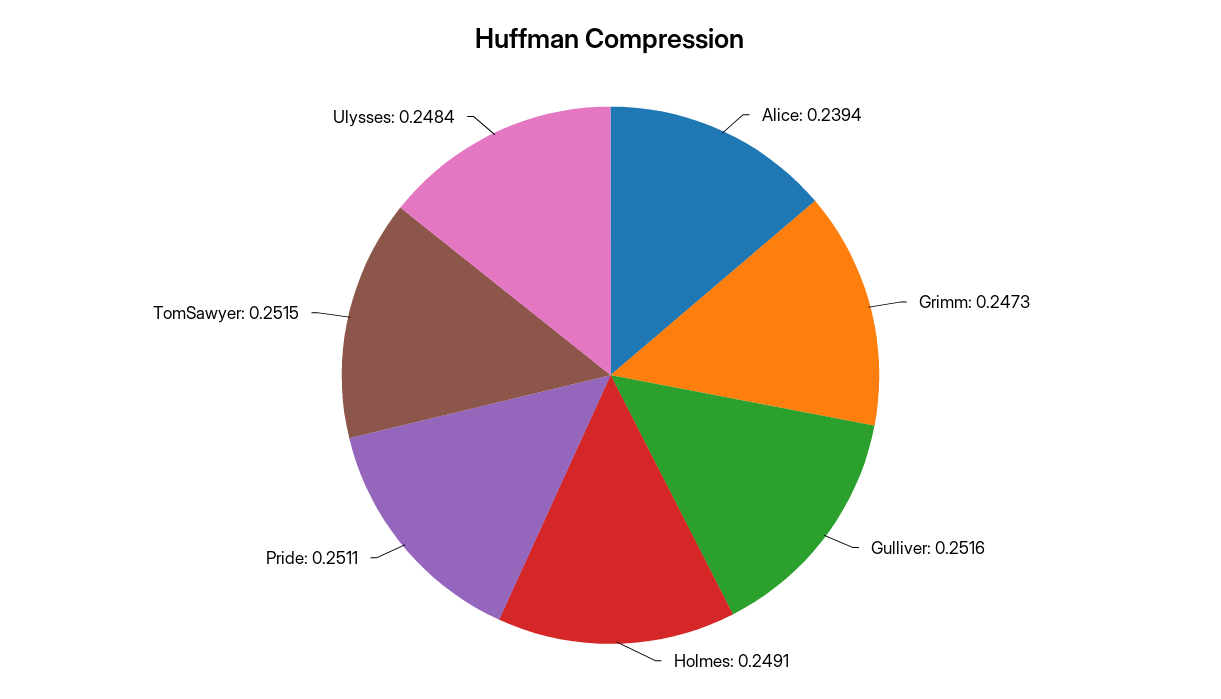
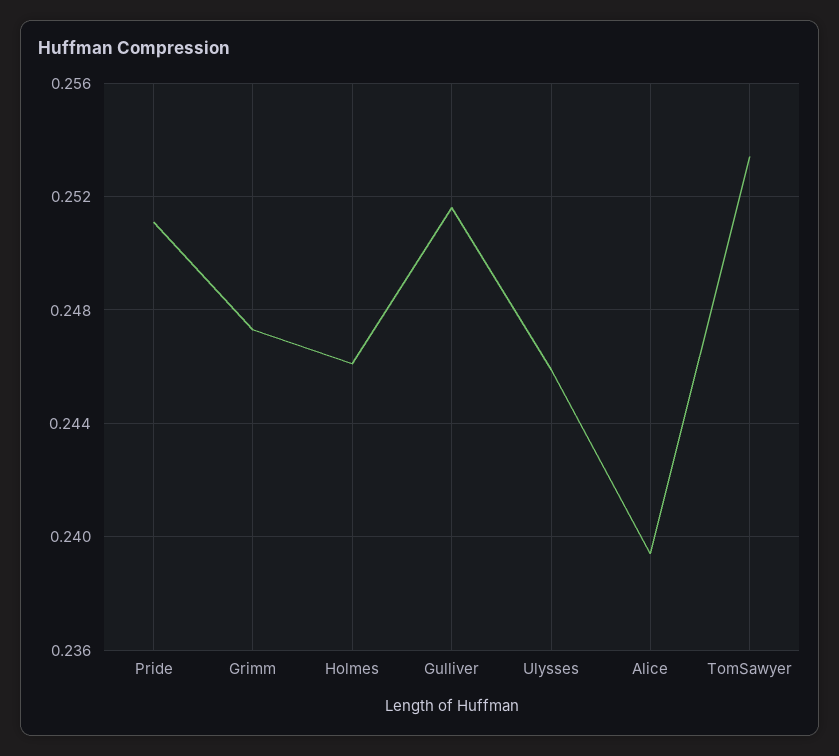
Holmes: 0.2491 -> 0.246
TomSawyer: 0.2515 -> 0.2535
Ulysses: 0.2484 -> 0.246

